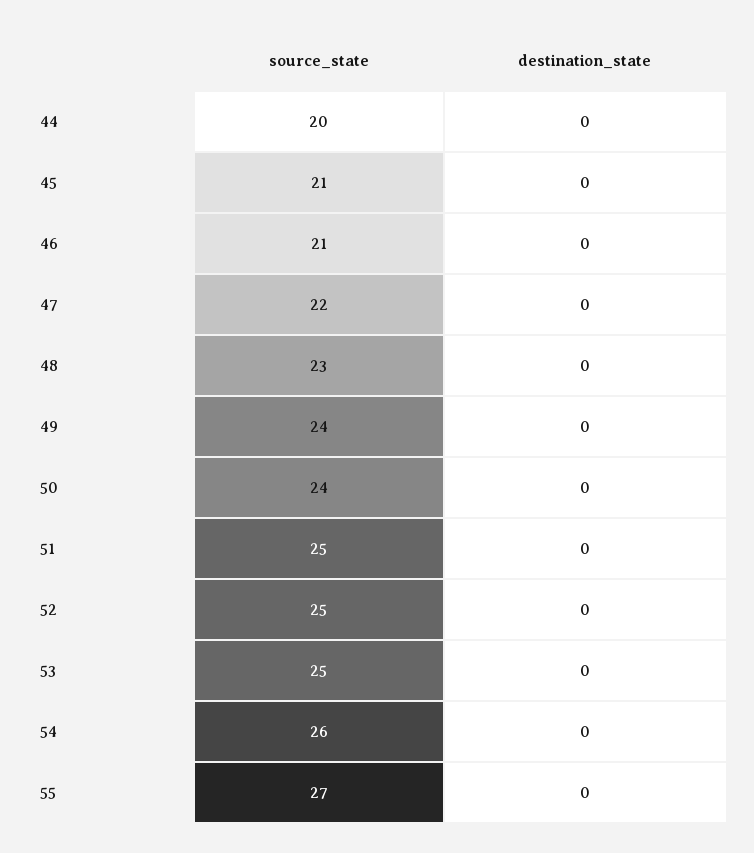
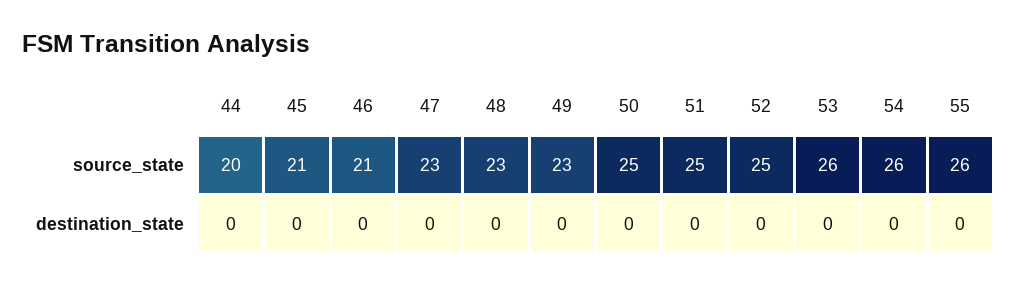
source_state, 47: 22 -> 23
source_state, 49: 24 -> 23
source_state, 50: 24 -> 25
source_state, 53: 25 -> 26
source_state, 55: 27 -> 26

